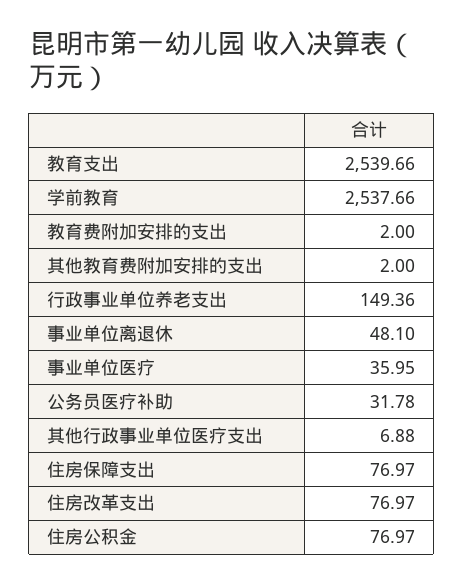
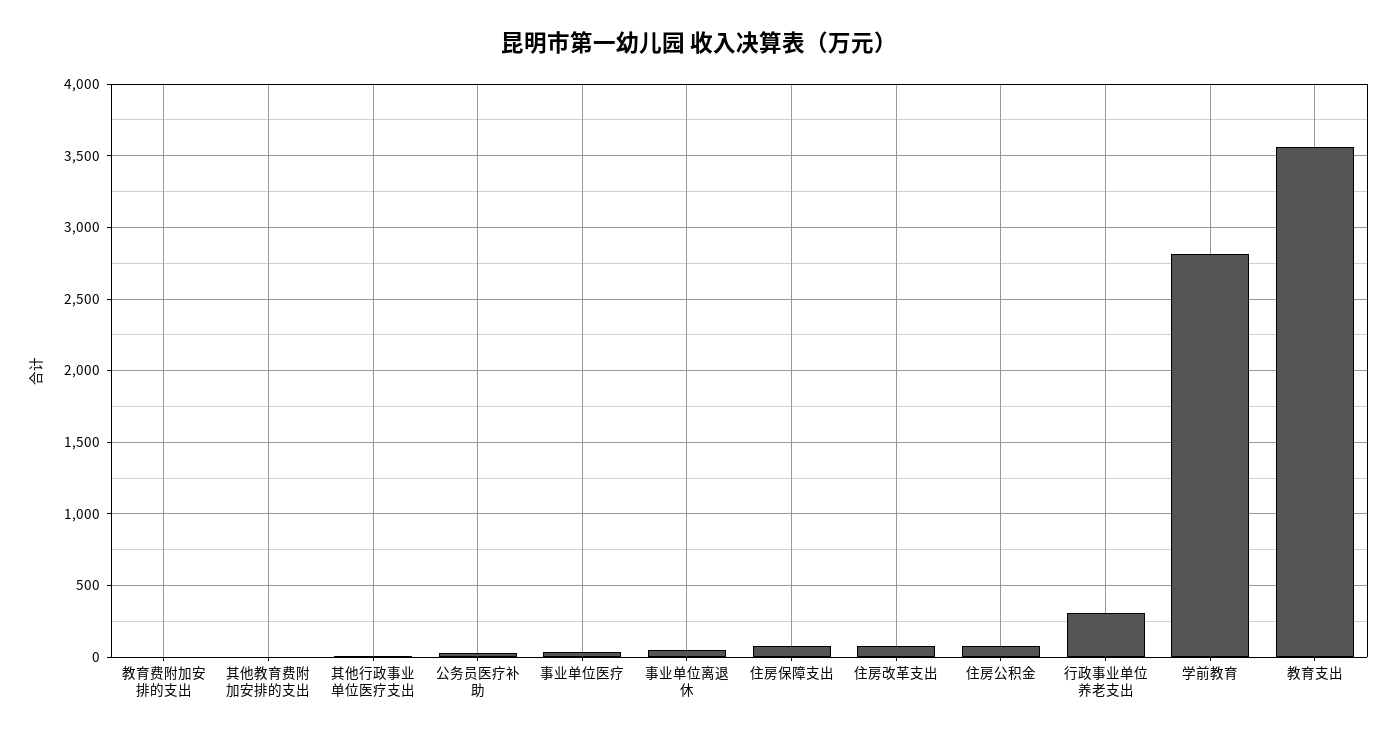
教育支出: 2539.66 -> 3550
学前教育: 2537.66 -> 2800
行政事业单位养老支出: 149.36 -> 300

